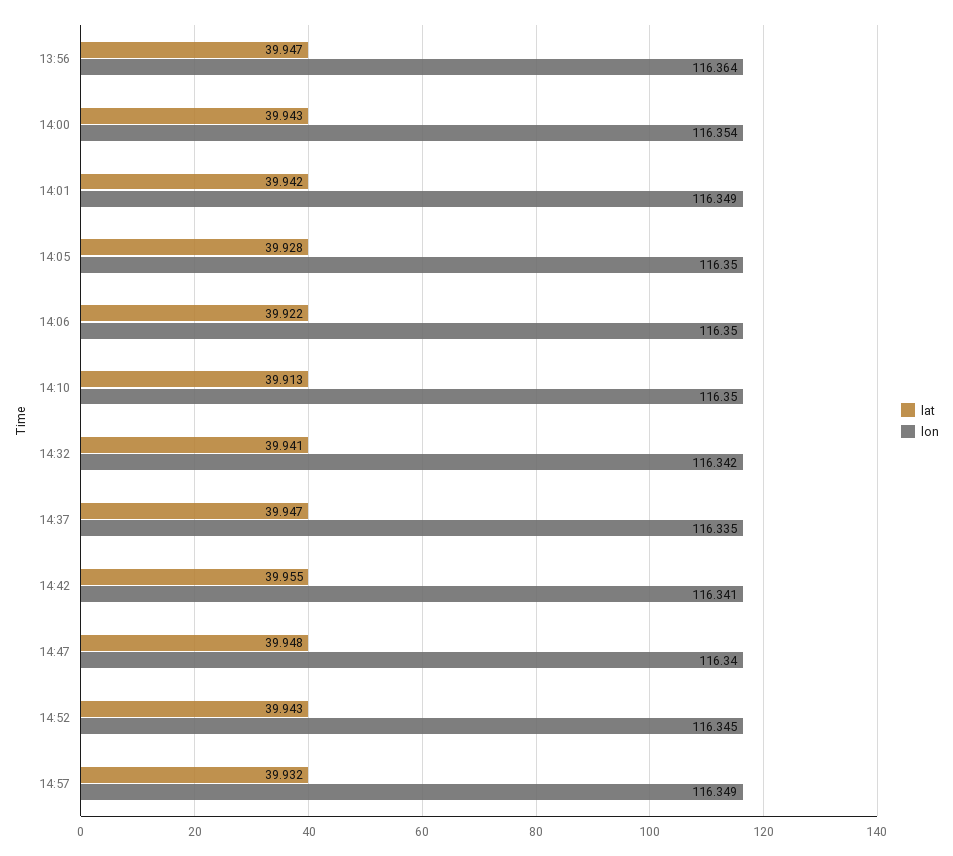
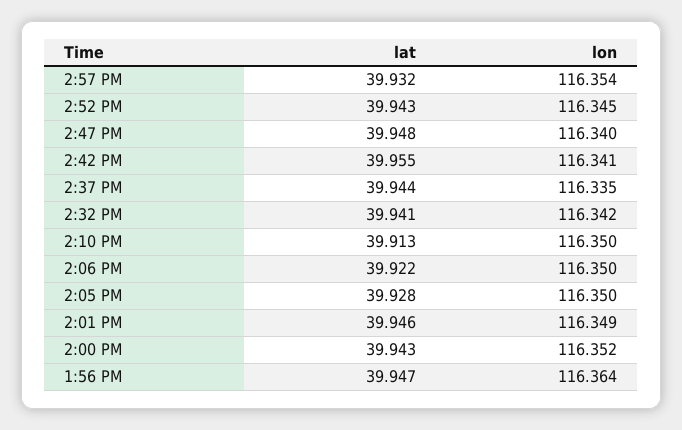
lon, 14:00: 116.354 -> 116.352
lat, 14:01: 39.942 -> 39.946
lat, 14:37: 39.947 -> 39.944
lon, 14:57: 116.349 -> 116.354

